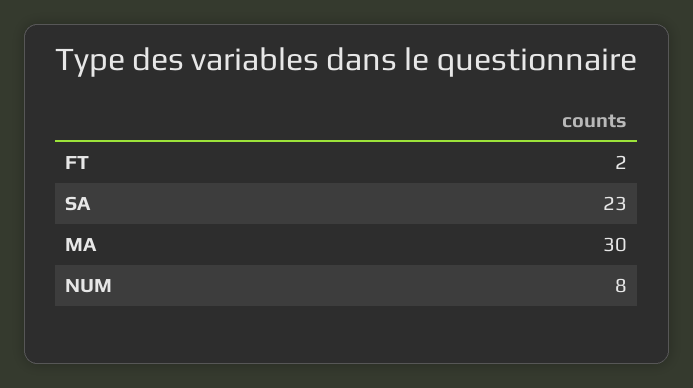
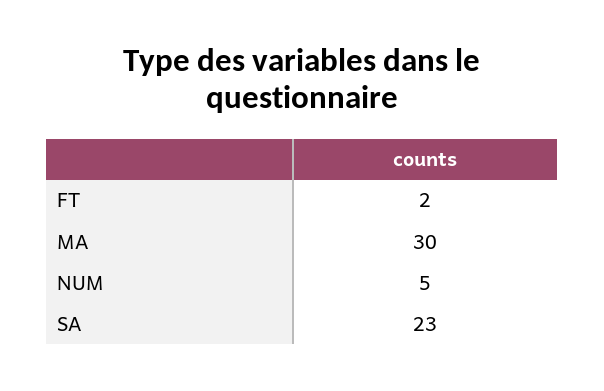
NUM: 8 -> 5

